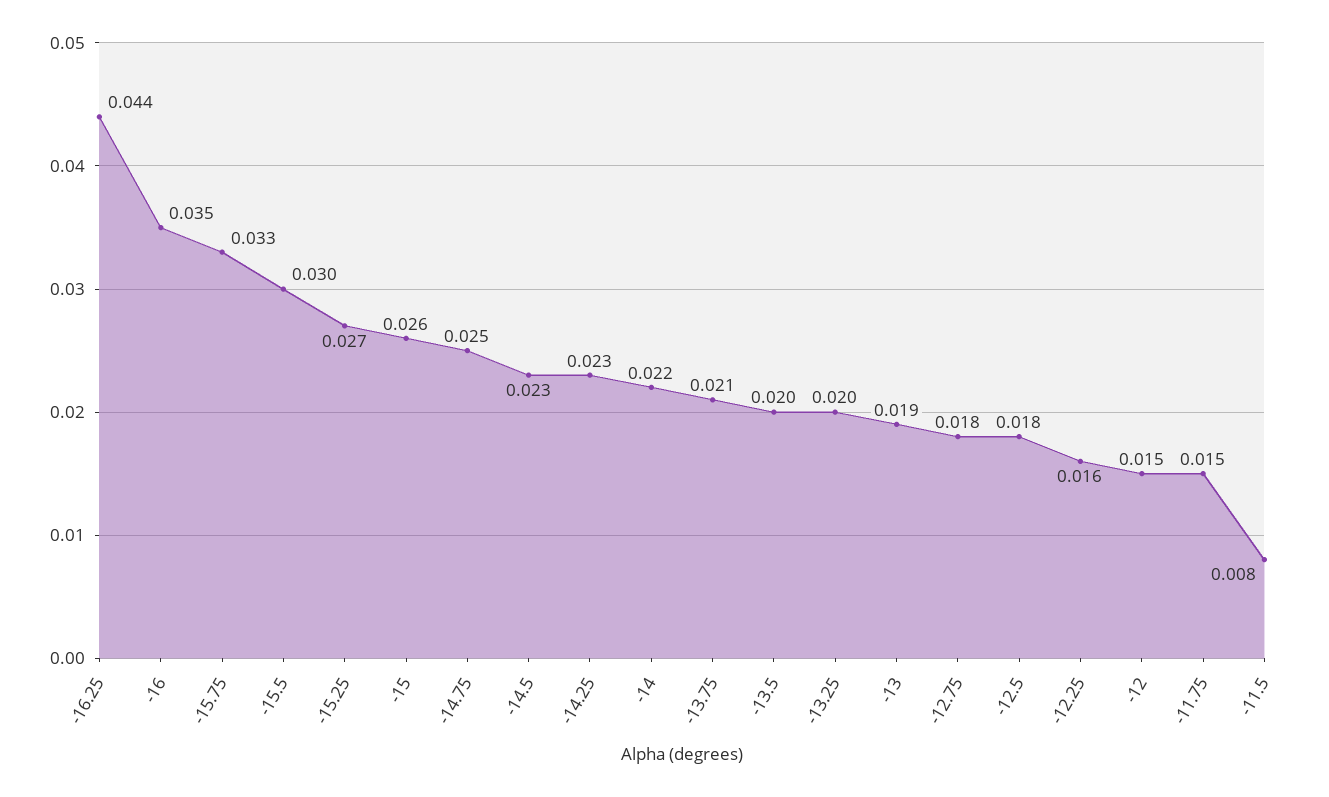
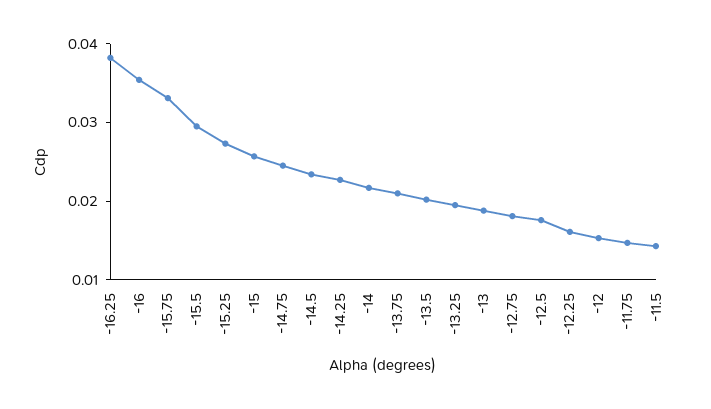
-16.25: 0.044 -> 0.038
-11.5: 0.008 -> 0.014

